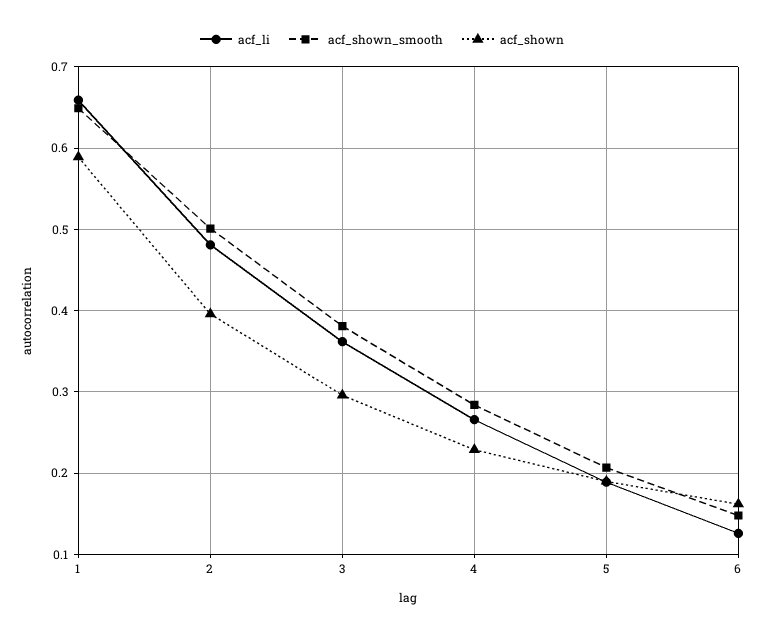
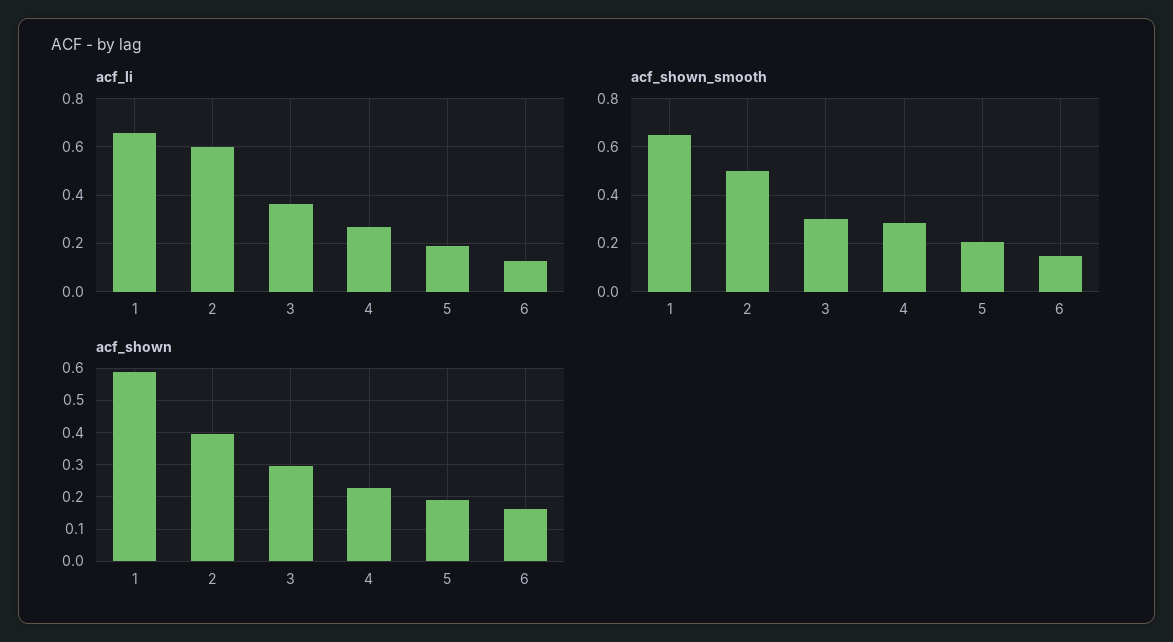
acf_li, 2: 0.48 -> 0.6
acf_shown_smooth, 3: 0.38 -> 0.3

